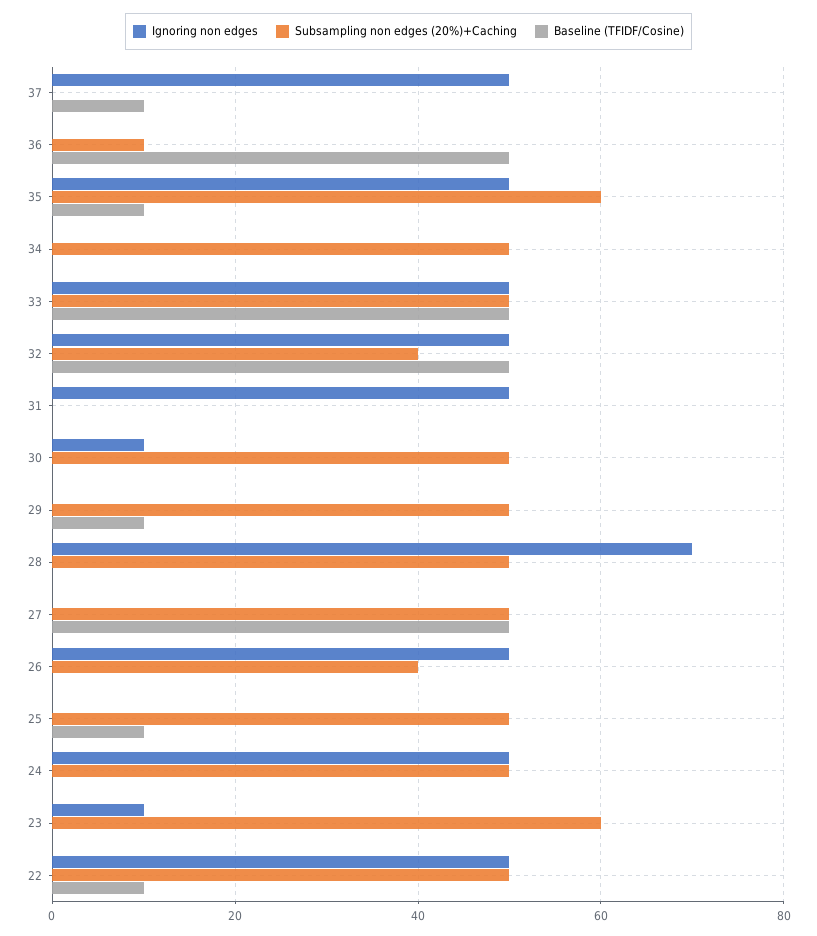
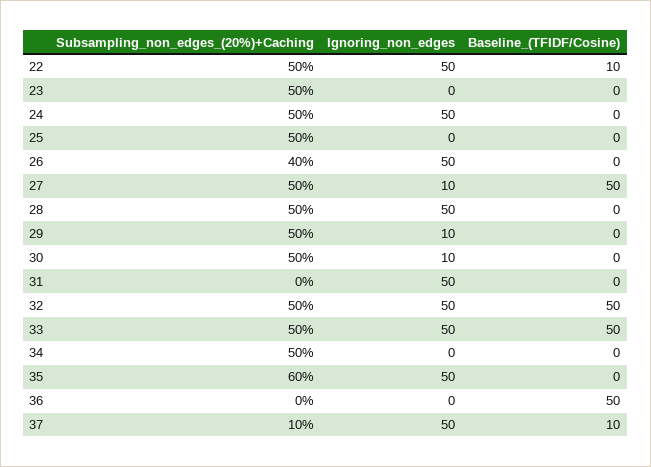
Subsampling non edges (20%)+Caching, 37: 0 -> 10
Subsampling non edges (20%)+Caching, 36: 10 -> 0
Baseline (TFIDF/Cosine), 35: 10 -> 0
Subsampling non edges (20%)+Caching, 32: 40 -> 50
Ignoring non edges, 29: 0 -> 10
Baseline (TFIDF/Cosine), 29: 10 -> 0
Ignoring non edges, 28: 70 -> 50
Ignoring non edges, 27: 0 -> 10
Baseline (TFIDF/Cosine), 25: 10 -> 0
Ignoring non edges, 23: 10 -> 0
Subsampling non edges (20%)+Caching, 23: 60 -> 50

